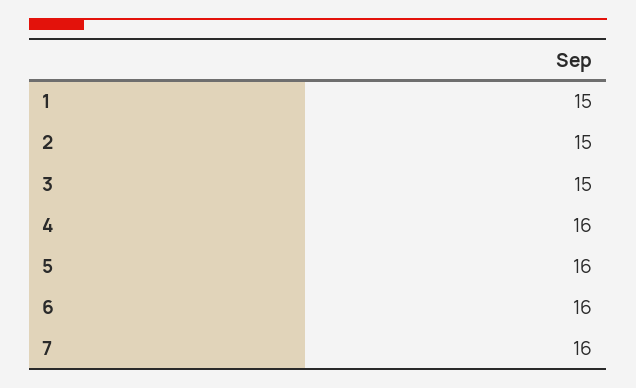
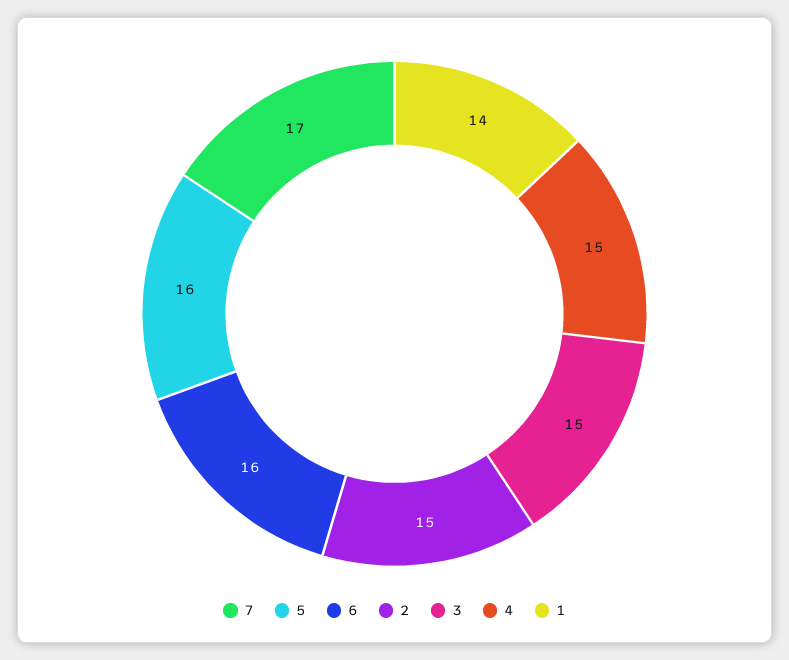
1: 15 -> 14
4: 16 -> 15
7: 16 -> 17

